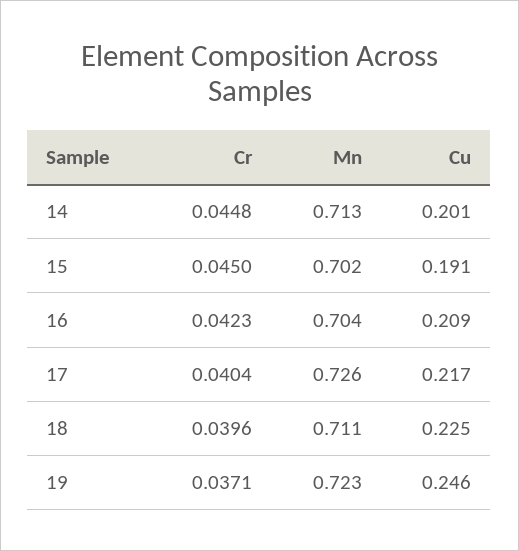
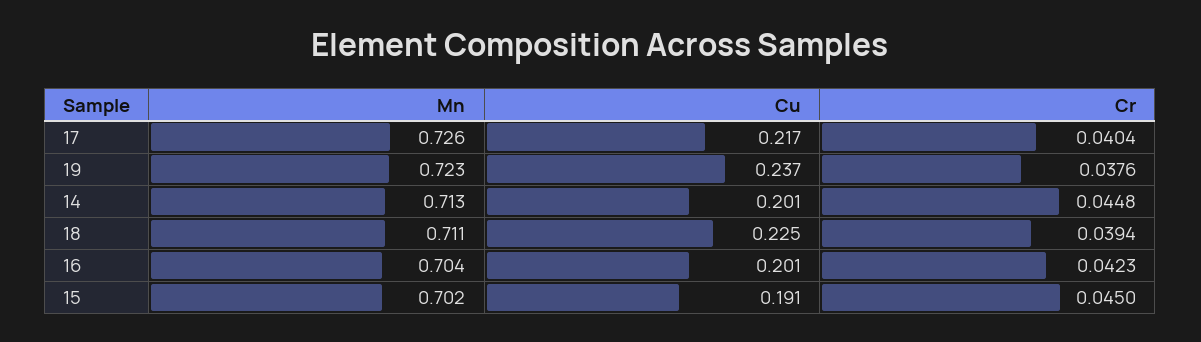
Cu, 16: 0.209 -> 0.201
Cr, 18: 0.0396 -> 0.0394
Cr, 19: 0.0371 -> 0.0376
Cu, 19: 0.246 -> 0.237

